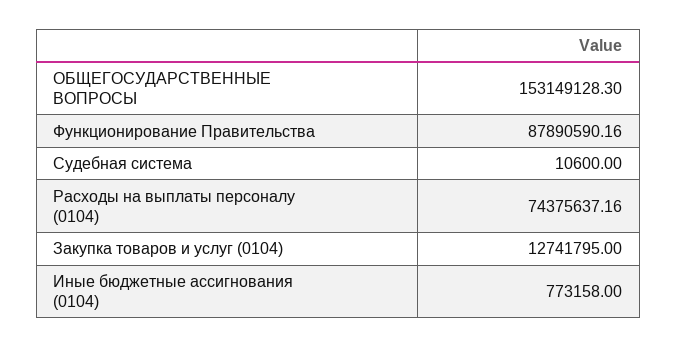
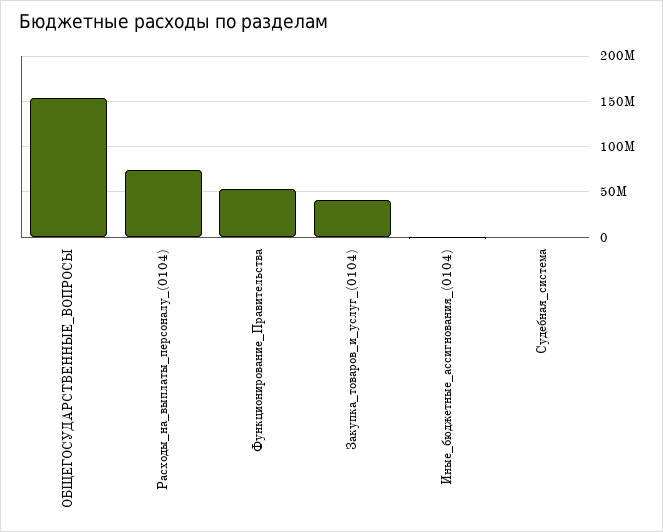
Функционирование Правительства: 87890590.16 -> 50000000
Закупка товаров и услуг (0104): 12741795 -> 40000000

